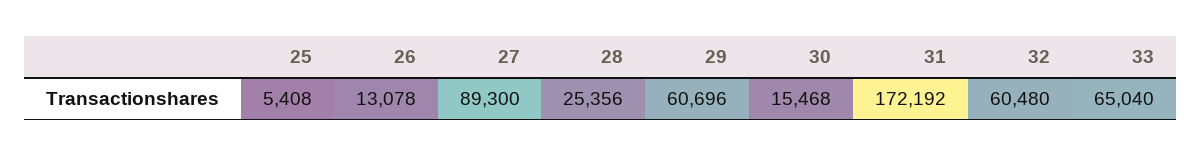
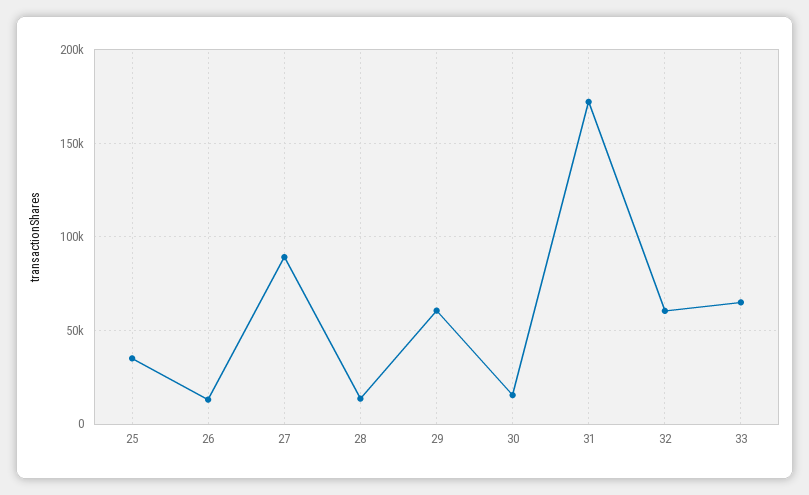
25: 5408 -> 35000
28: 25356 -> 15000

